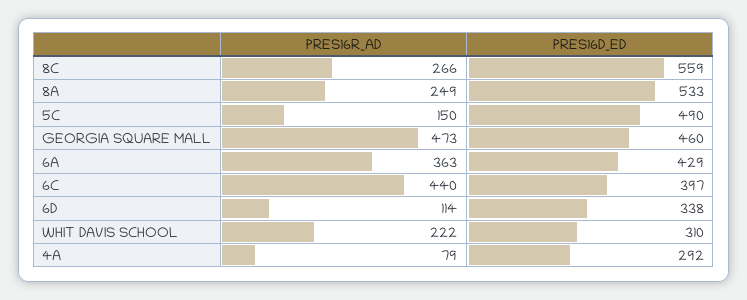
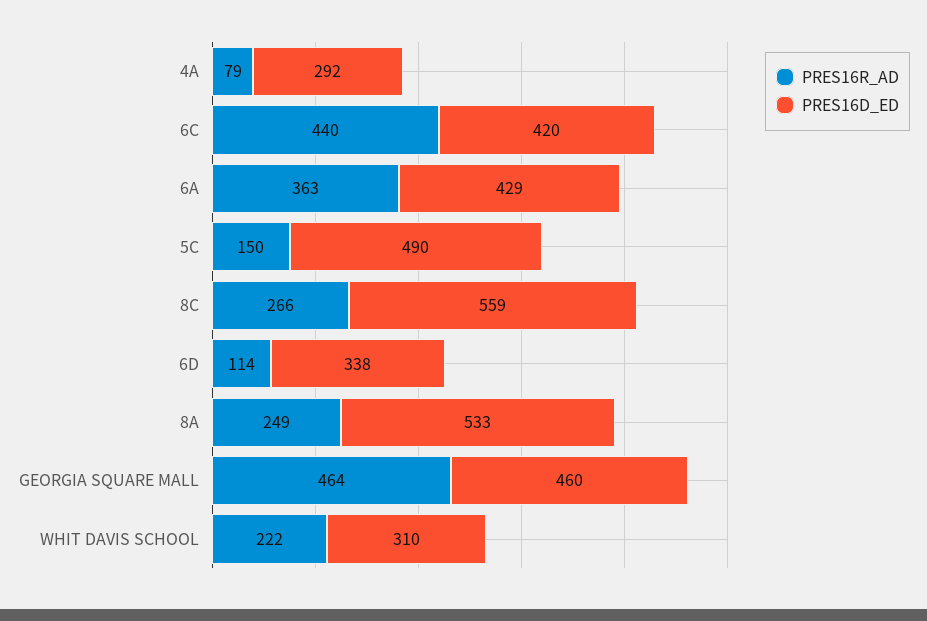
PRES16R_AD, GEORGIA SQUARE MALL: 473 -> 464
PRES16D_ED, 6C: 397 -> 420

